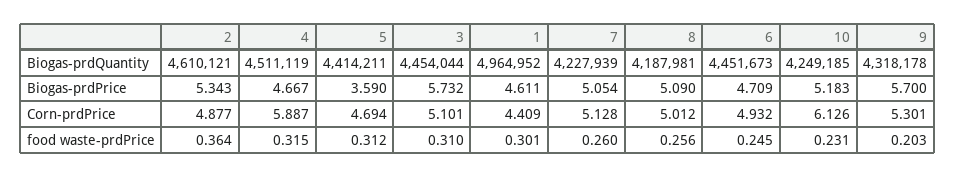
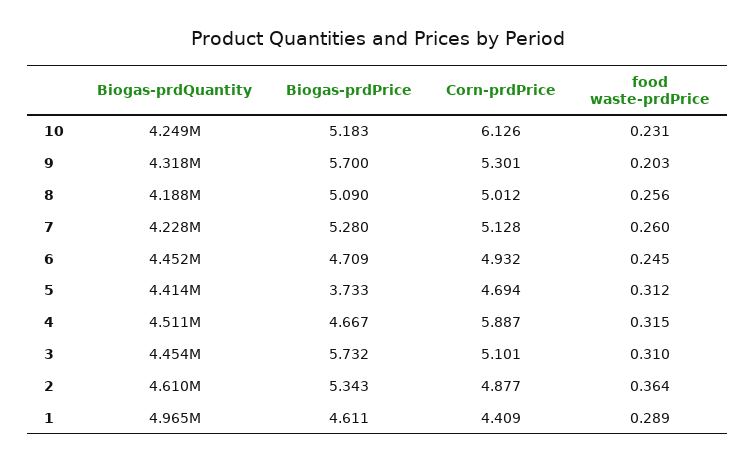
5, Biogas-prdPrice: 3.59 -> 3.733
7, Biogas-prdPrice: 5.054 -> 5.28
1, food waste-prdPrice: 0.301 -> 0.289

